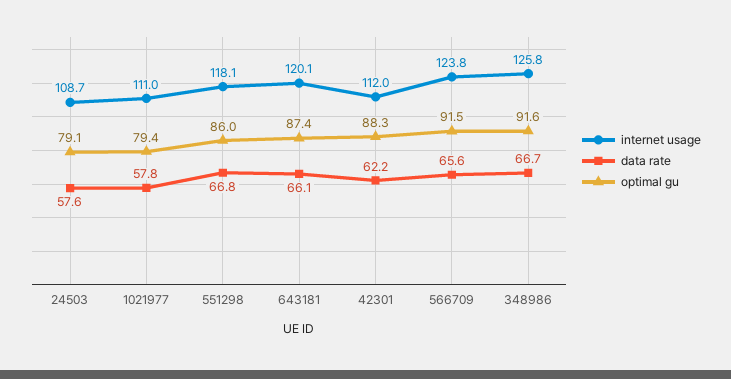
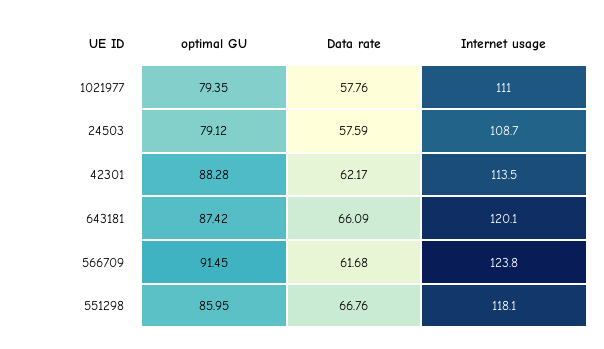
internet usage, 42301: 112 -> 113.5
data rate, 566709: 65.6 -> 61.68
internet usage, 348986: 125.8 -> none
data rate, 348986: 66.7 -> none
optimal gu, 348986: 91.6 -> none

